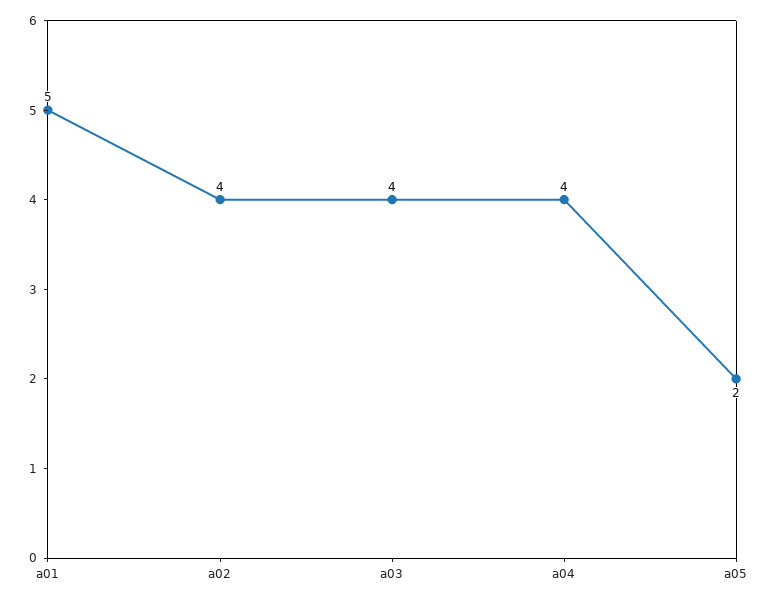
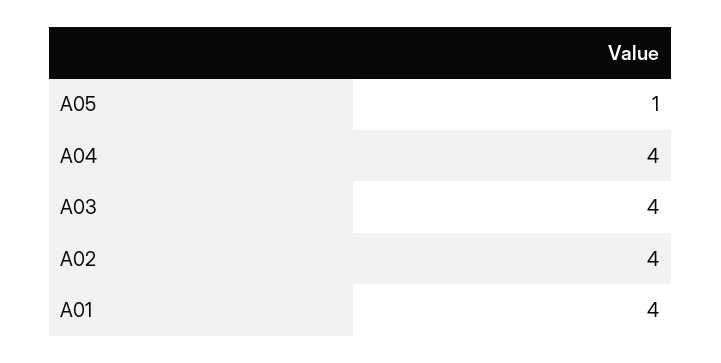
a01: 5 -> 4
a05: 2 -> 1

